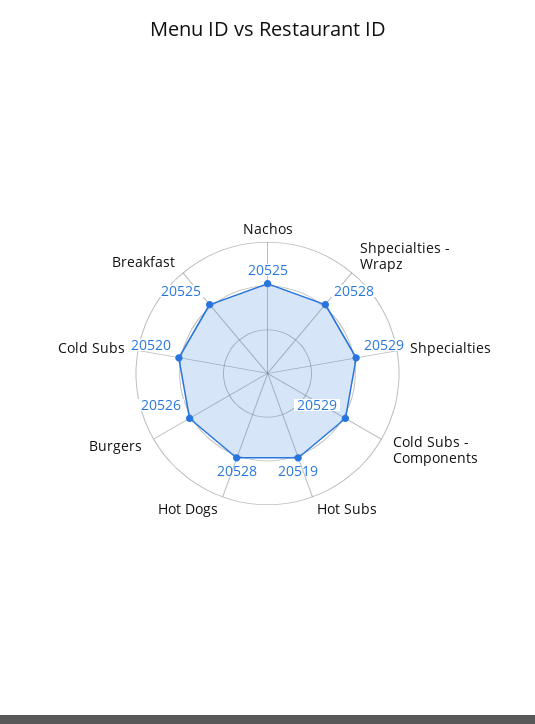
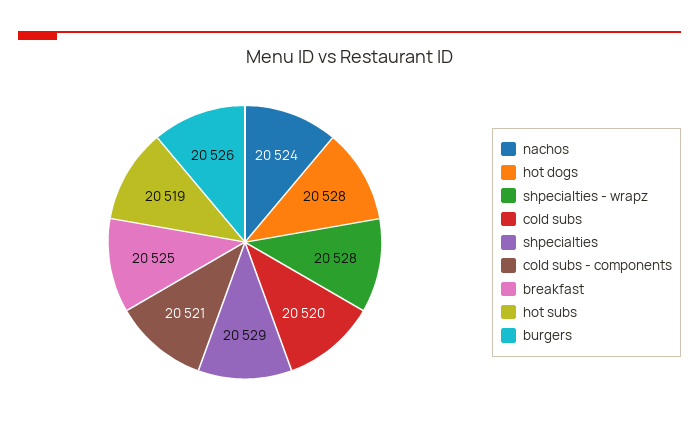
Nachos: 20525 -> 20524
Cold Subs - Components: 20529 -> 20521

